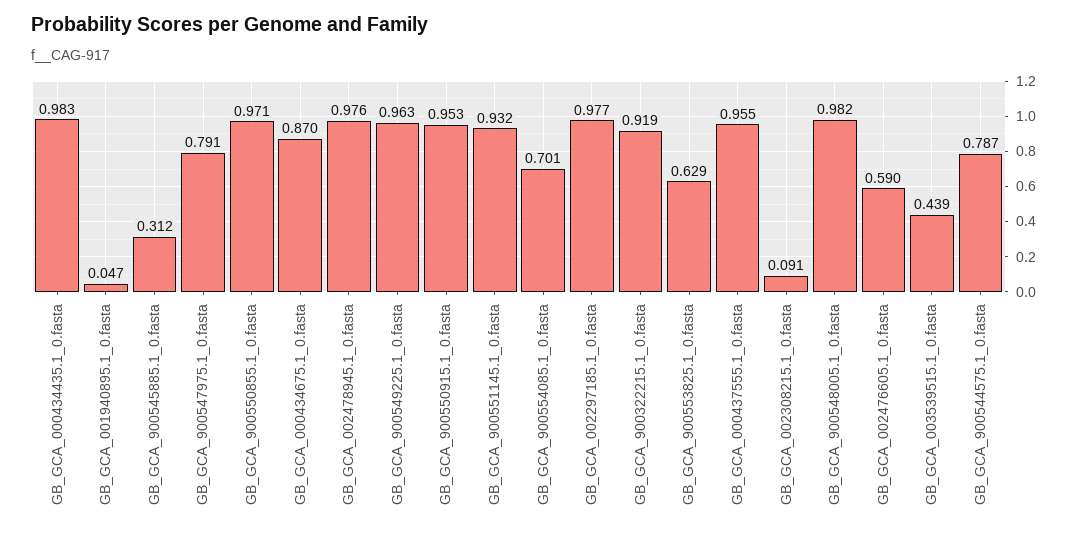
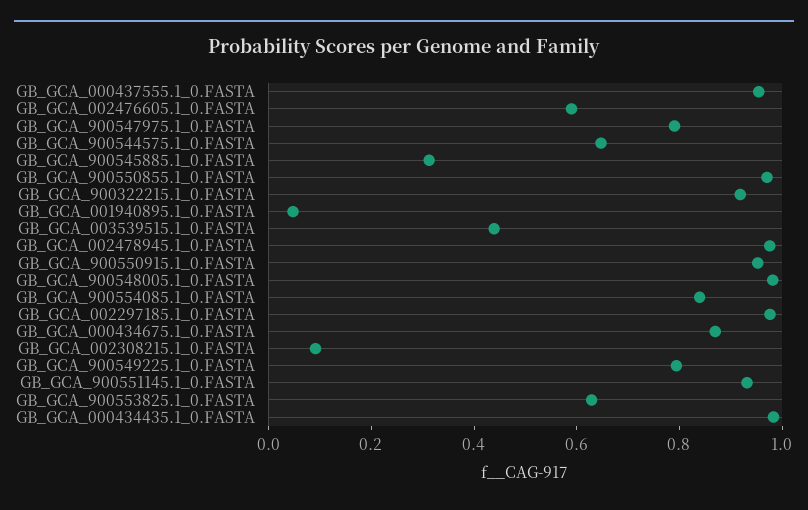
GB_GCA_900549225.1_0.fasta: 0.963 -> 0.8
GB_GCA_900554085.1_0.fasta: 0.701 -> 0.85
GB_GCA_900544575.1_0.fasta: 0.787 -> 0.65

